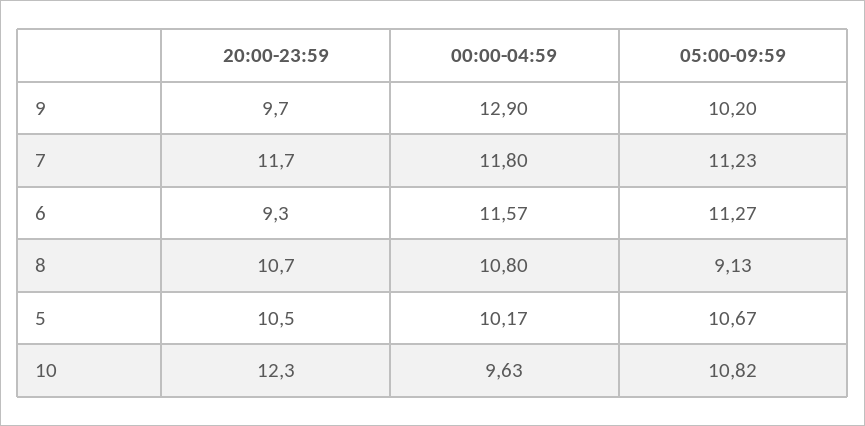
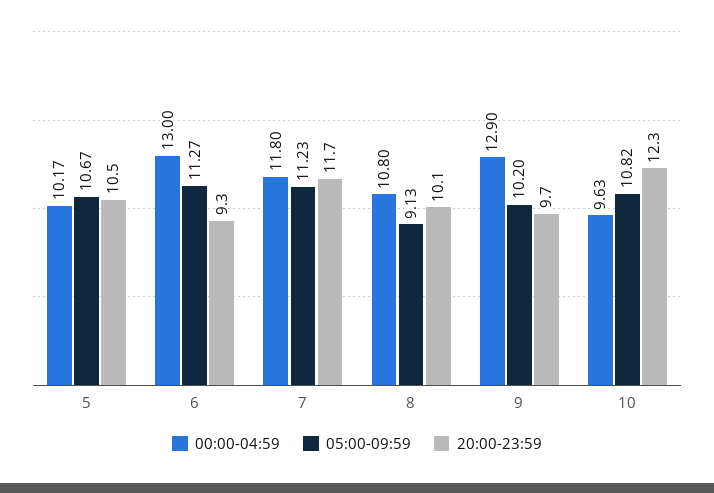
00:00-04:59, 6: 11.57 -> 13
20:00-23:59, 8: 10.7 -> 10.1

